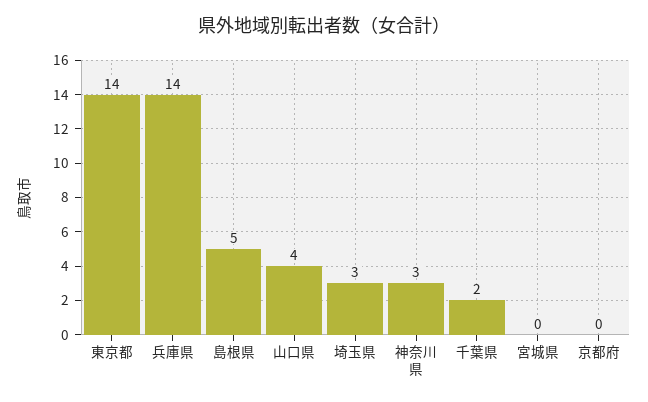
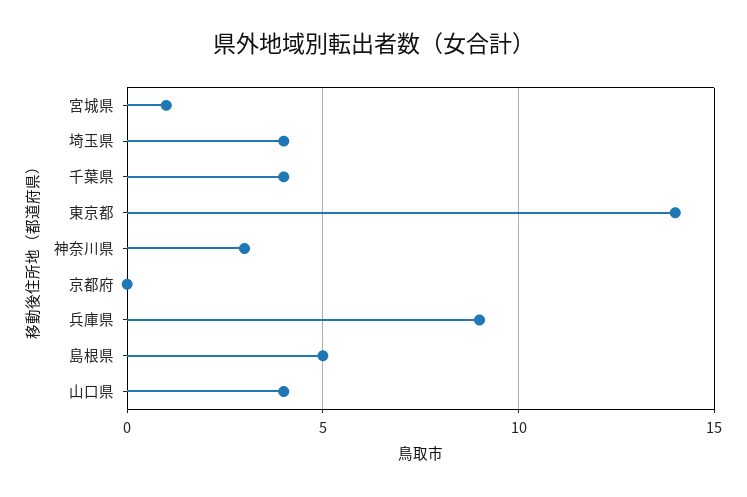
兵庫県: 14 -> 9
埼玉県: 3 -> 4
千葉県: 2 -> 4
宮城県: 0 -> 1

